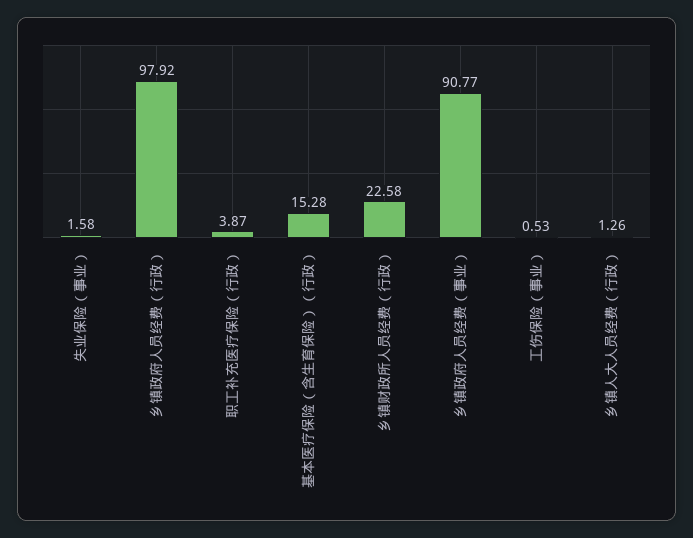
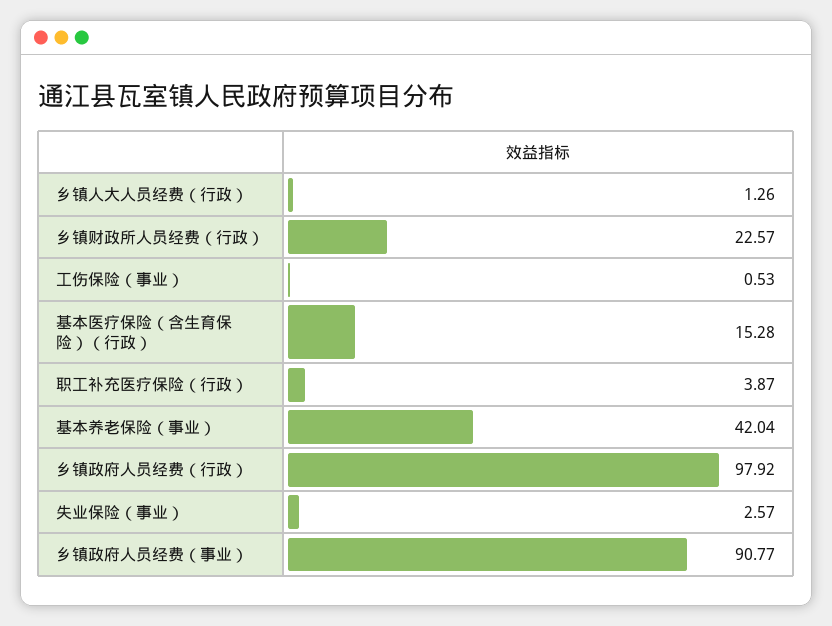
失业保险（事业）: 1.58 -> 2.57
乡镇财政所人员经费（行政）: 22.58 -> 22.57
基本养老保险（事业）: none -> 42.04

